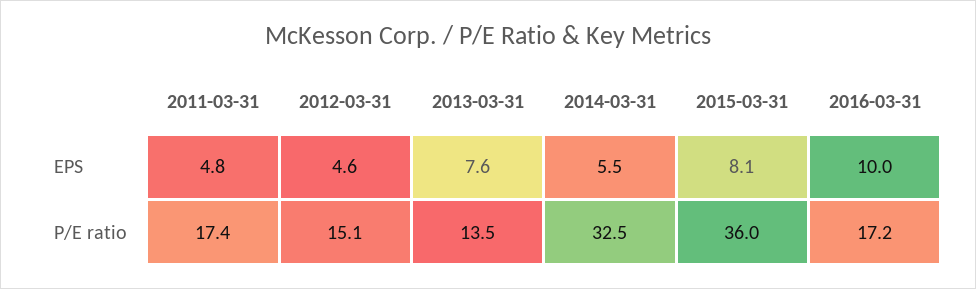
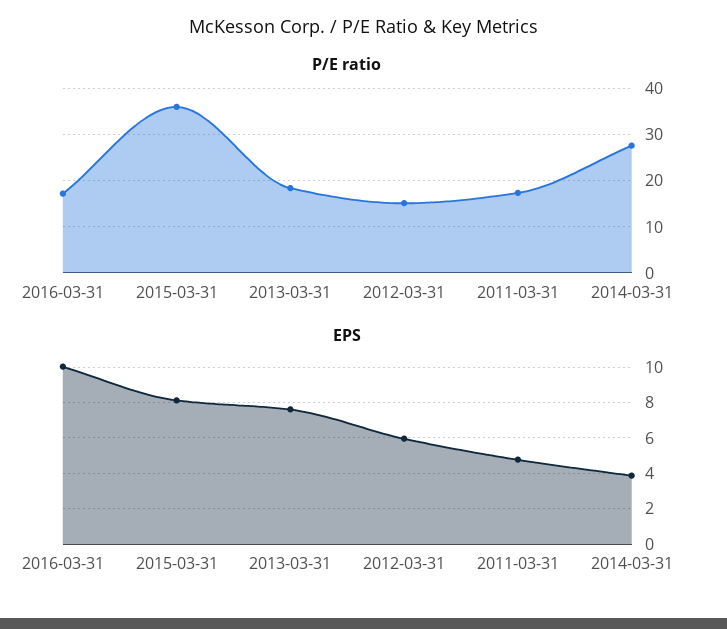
EPS, 2012-03-31: 4.6 -> 6
EPS, 2014-03-31: 5.5 -> 4
P/E ratio, 2013-03-31: 13.5 -> 18
P/E ratio, 2014-03-31: 32.5 -> 28

